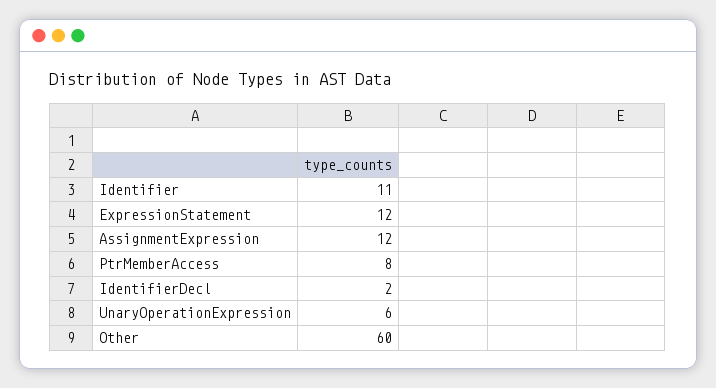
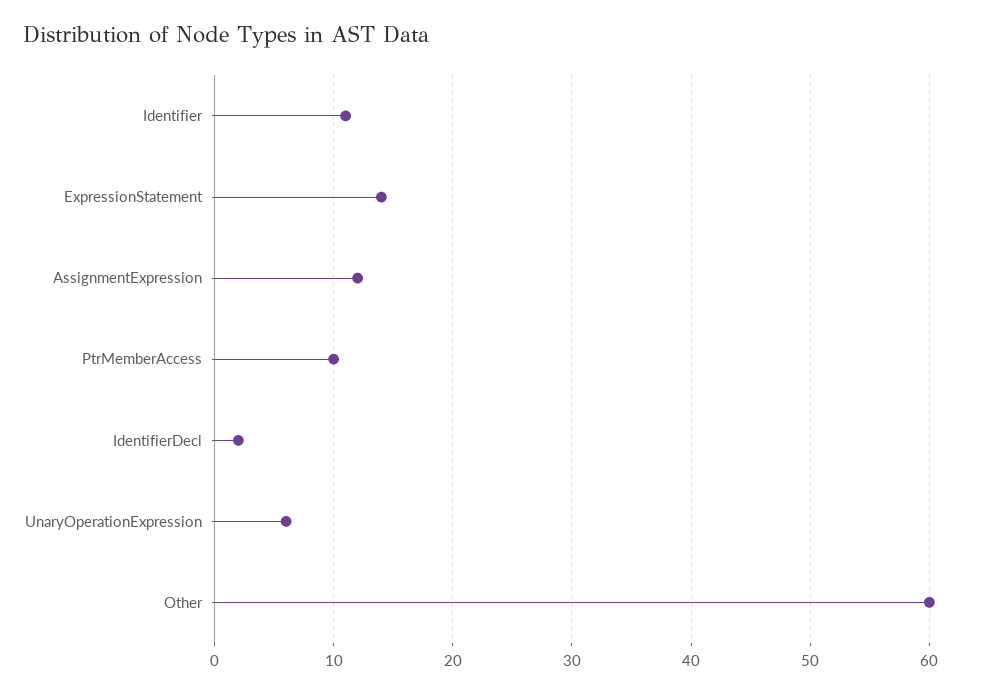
ExpressionStatement: 12 -> 14
PtrMemberAccess: 8 -> 10

